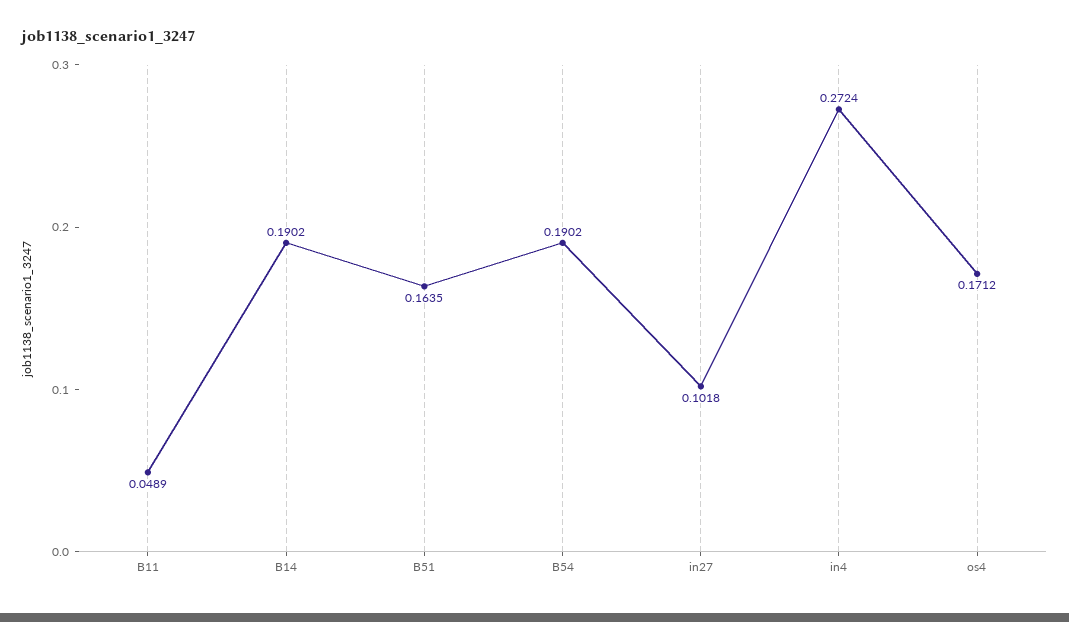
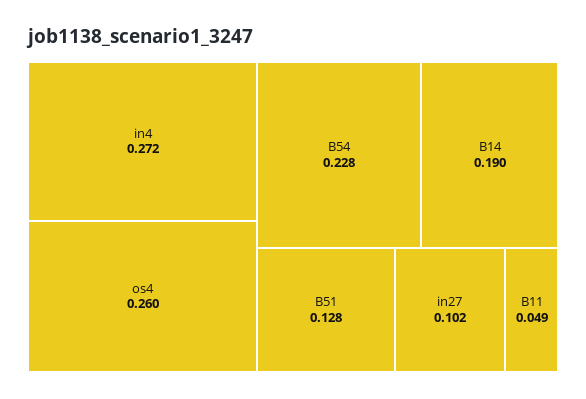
B51: 0.1635 -> 0.128
B54: 0.1902 -> 0.228
os4: 0.1712 -> 0.26

